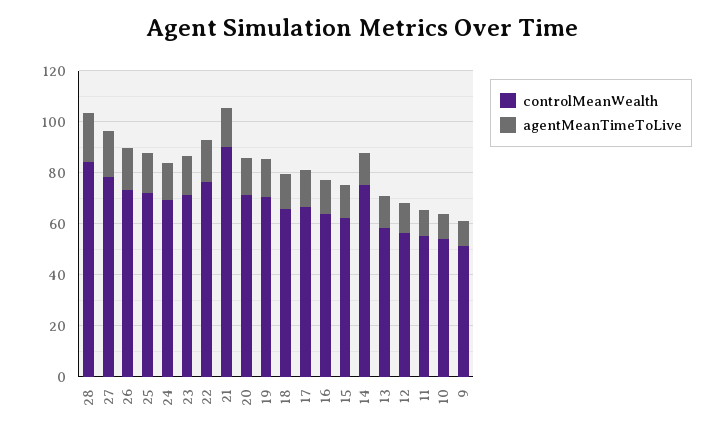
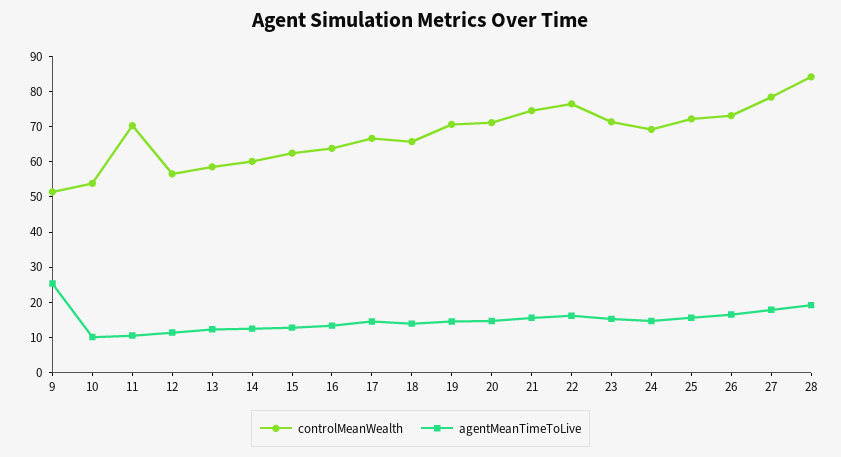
controlMeanWealth, 21: 90 -> 75
controlMeanWealth, 14: 75 -> 60
controlMeanWealth, 11: 55 -> 70
agentMeanTimeToLive, 9: 10 -> 25

